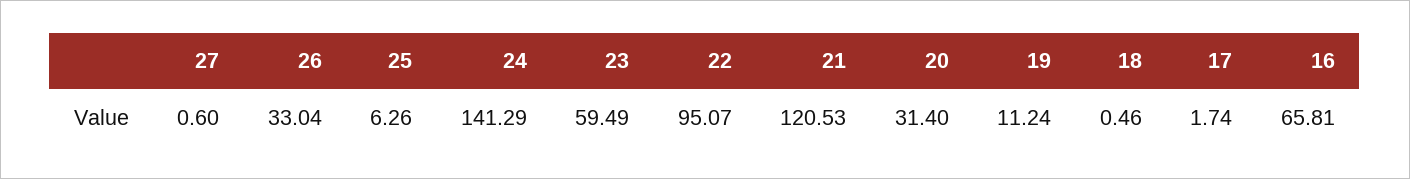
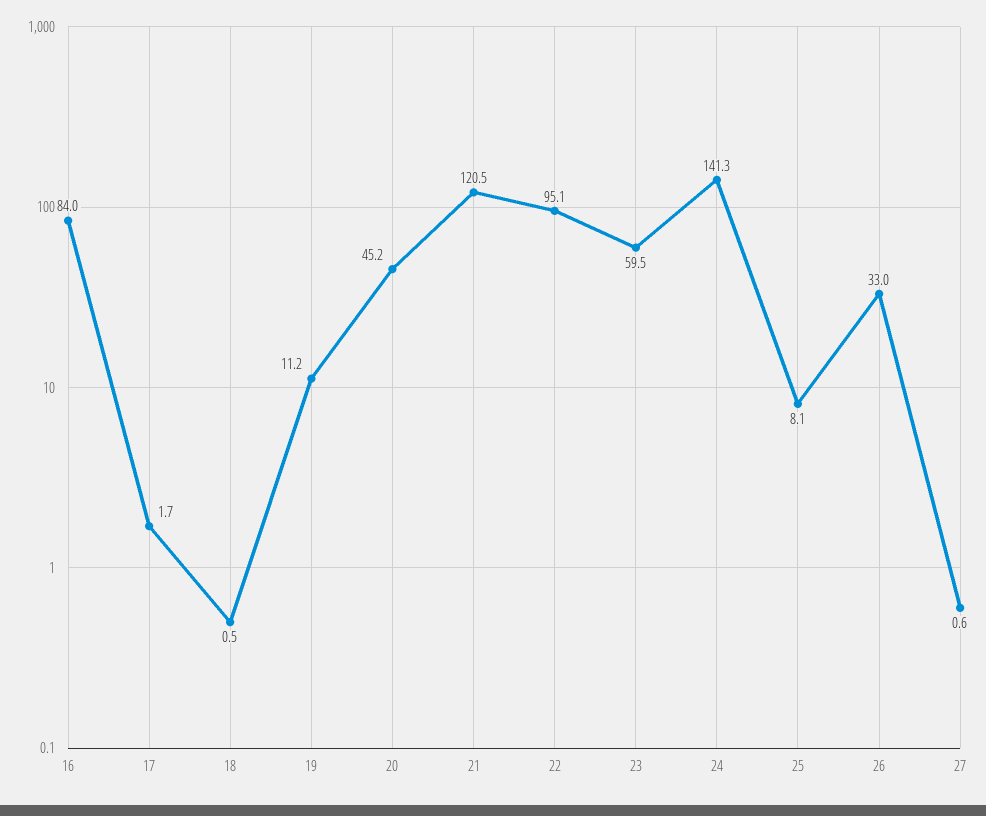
25: 6.26 -> 8.1
20: 31.4 -> 45.2
16: 65.81 -> 84

